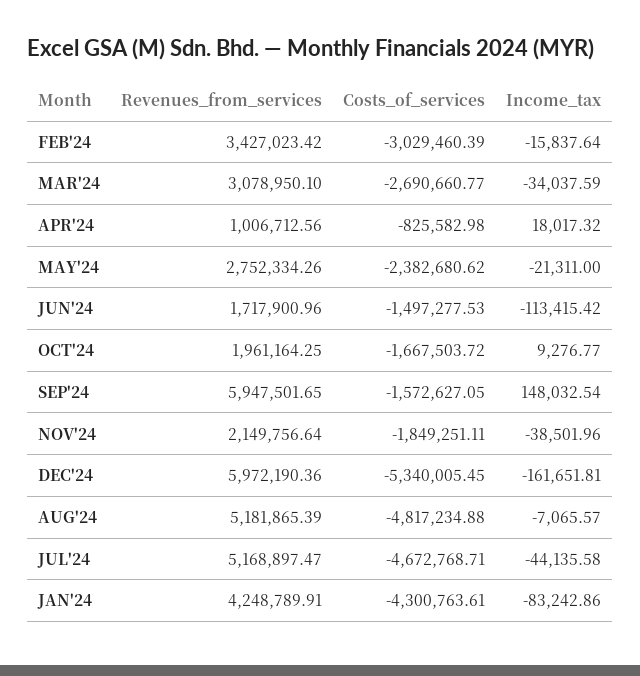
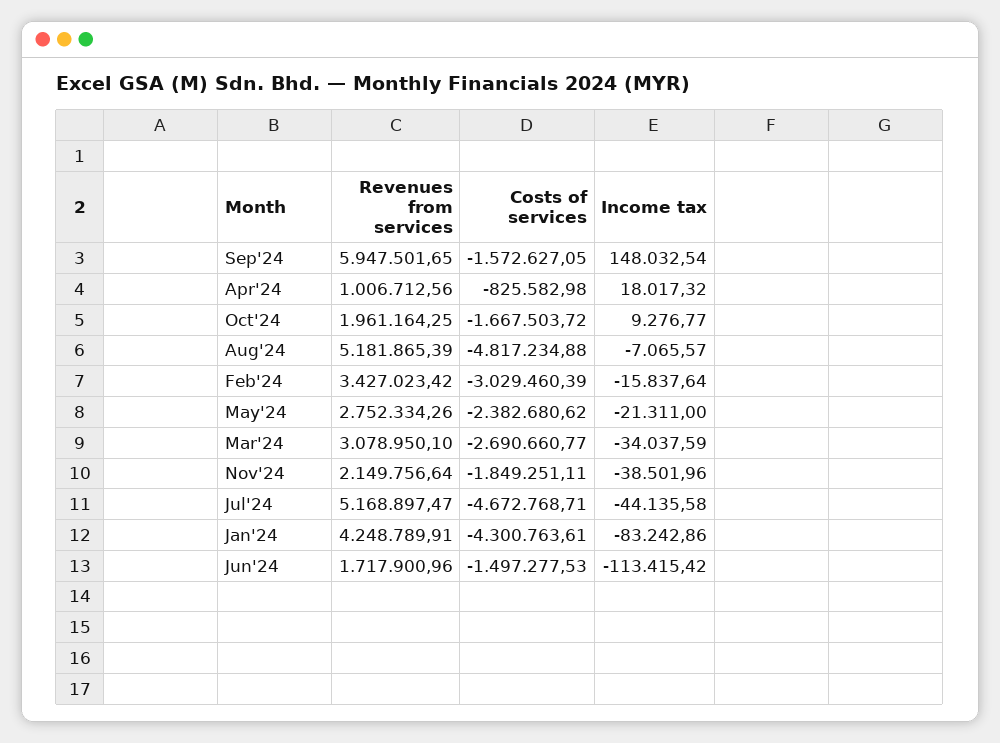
Revenues_from_services, DEC'24: 5972190.36 -> none
Costs_of_services, DEC'24: -5340005.45 -> none
Income_tax, DEC'24: -161651.81 -> none

